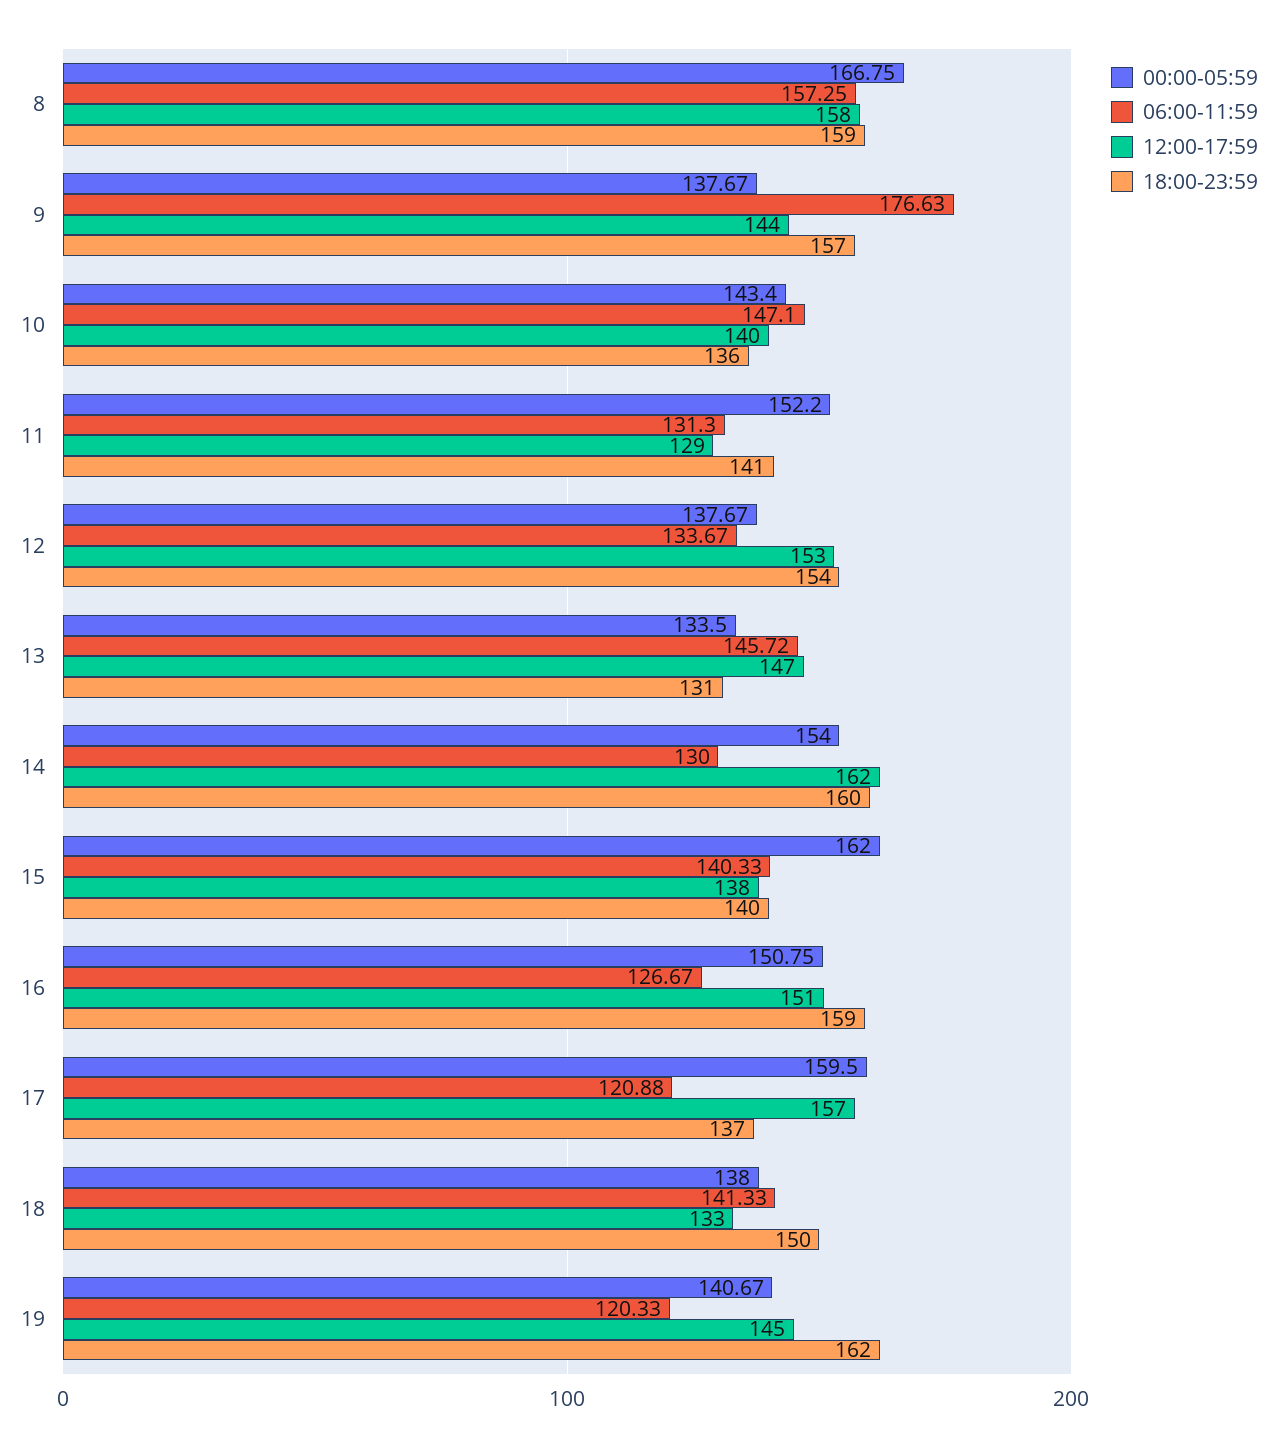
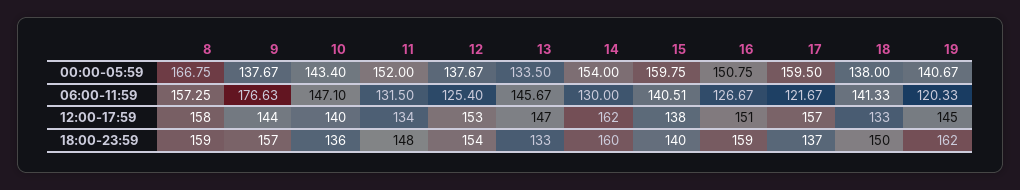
00:00-05:59, 11: 152.2 -> 152
06:00-11:59, 11: 131.3 -> 131.5
12:00-17:59, 11: 129 -> 134
18:00-23:59, 11: 141 -> 148
06:00-11:59, 12: 133.67 -> 125.4
06:00-11:59, 13: 145.72 -> 145.67
18:00-23:59, 13: 131 -> 133
00:00-05:59, 15: 162 -> 159.75
06:00-11:59, 15: 140.33 -> 140.51
06:00-11:59, 17: 120.88 -> 121.67

